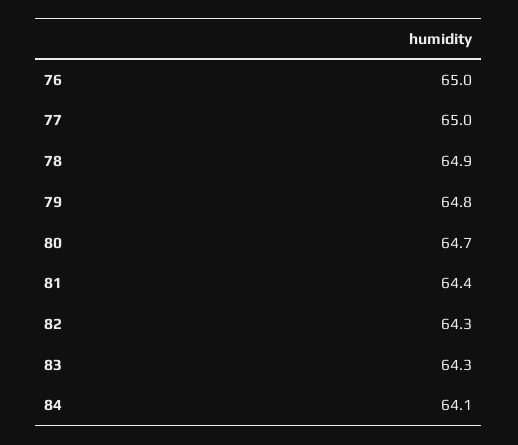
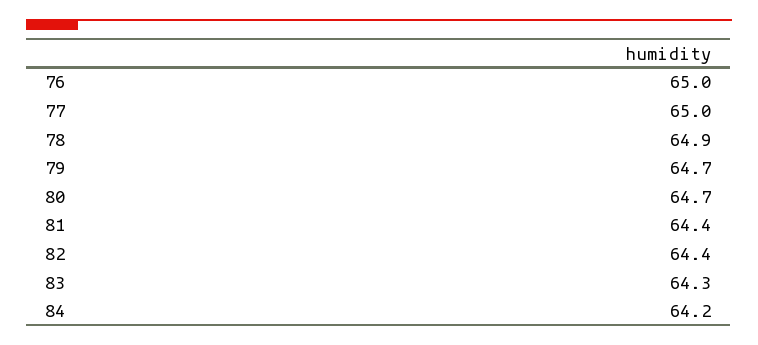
79: 64.8 -> 64.7
82: 64.3 -> 64.4
84: 64.1 -> 64.2

